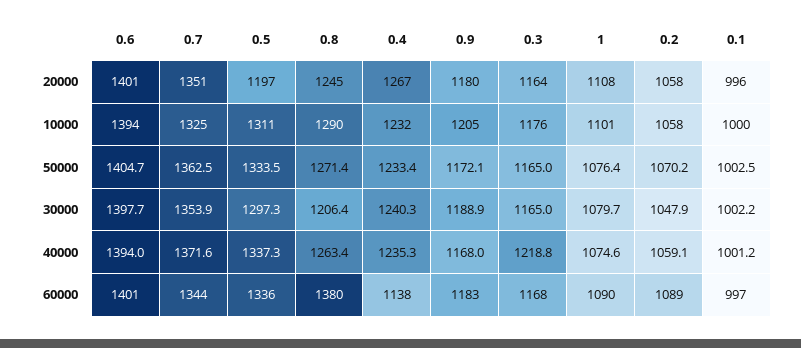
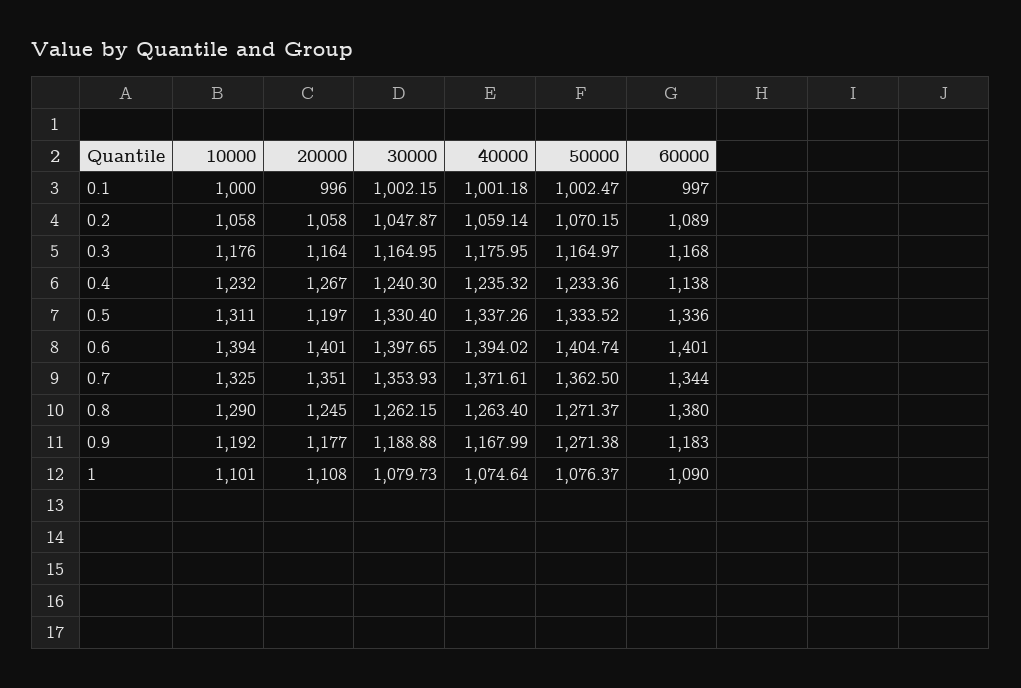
0.9, 20000: 1180 -> 1177
0.9, 10000: 1205 -> 1192
0.9, 50000: 1172.1 -> 1271.38
0.5, 30000: 1297.3 -> 1330.4
0.8, 30000: 1206.4 -> 1262.15
0.3, 40000: 1218.8 -> 1175.95

